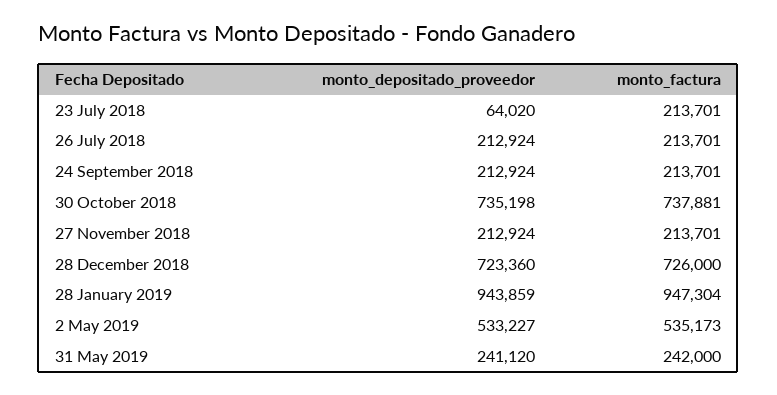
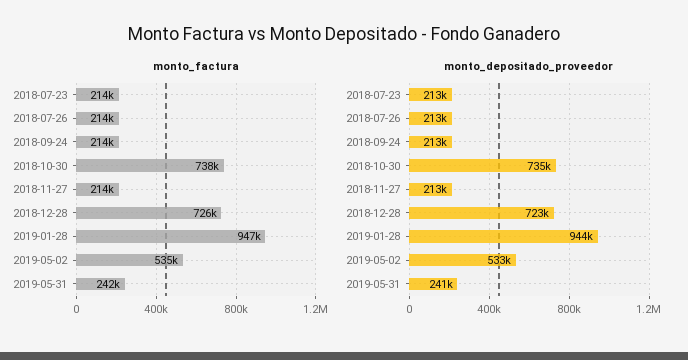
monto_depositado_proveedor, 23 July 2018: 64020 -> 213000

